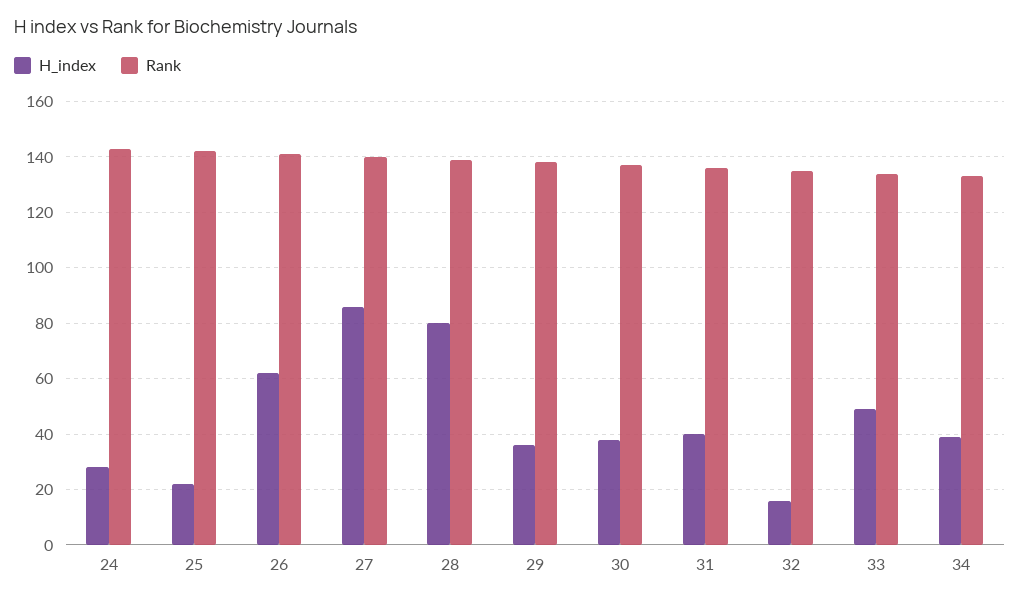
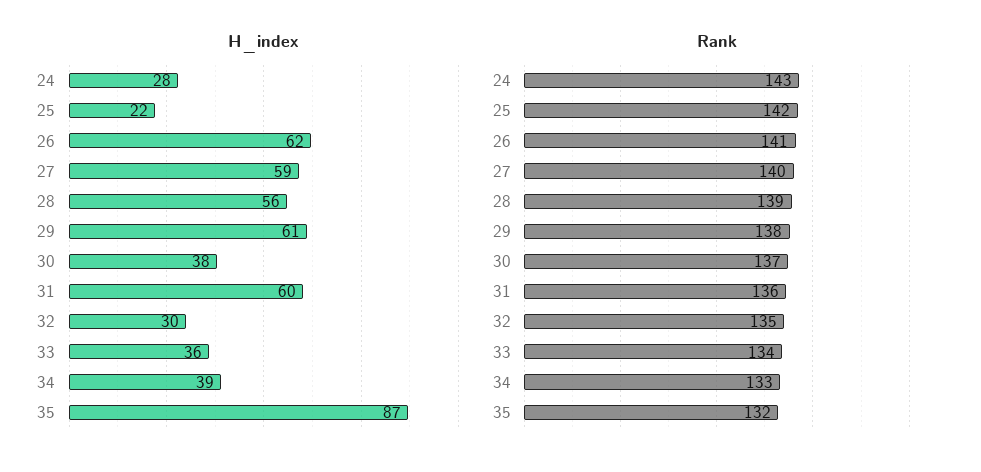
H_index, 27: 85 -> 59
H_index, 28: 80 -> 56
H_index, 29: 35 -> 61
H_index, 31: 40 -> 60
H_index, 32: 15 -> 30
H_index, 33: 50 -> 36
H_index, 35: none -> 87
Rank, 35: none -> 132

